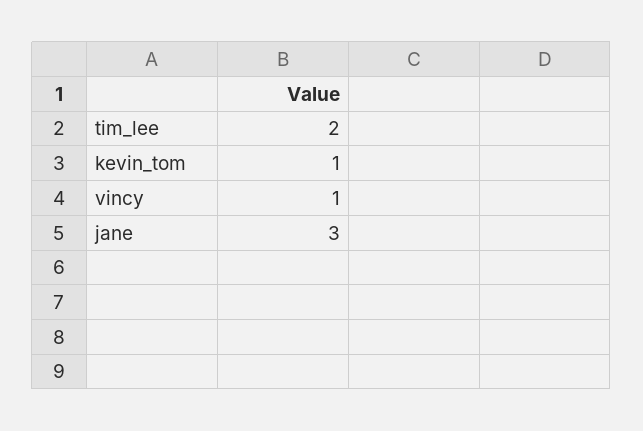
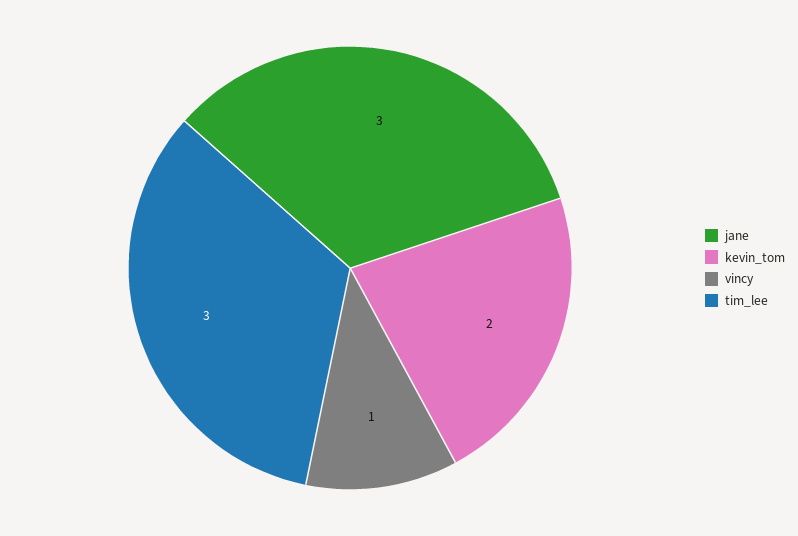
tim_lee: 2 -> 3
kevin_tom: 1 -> 2

